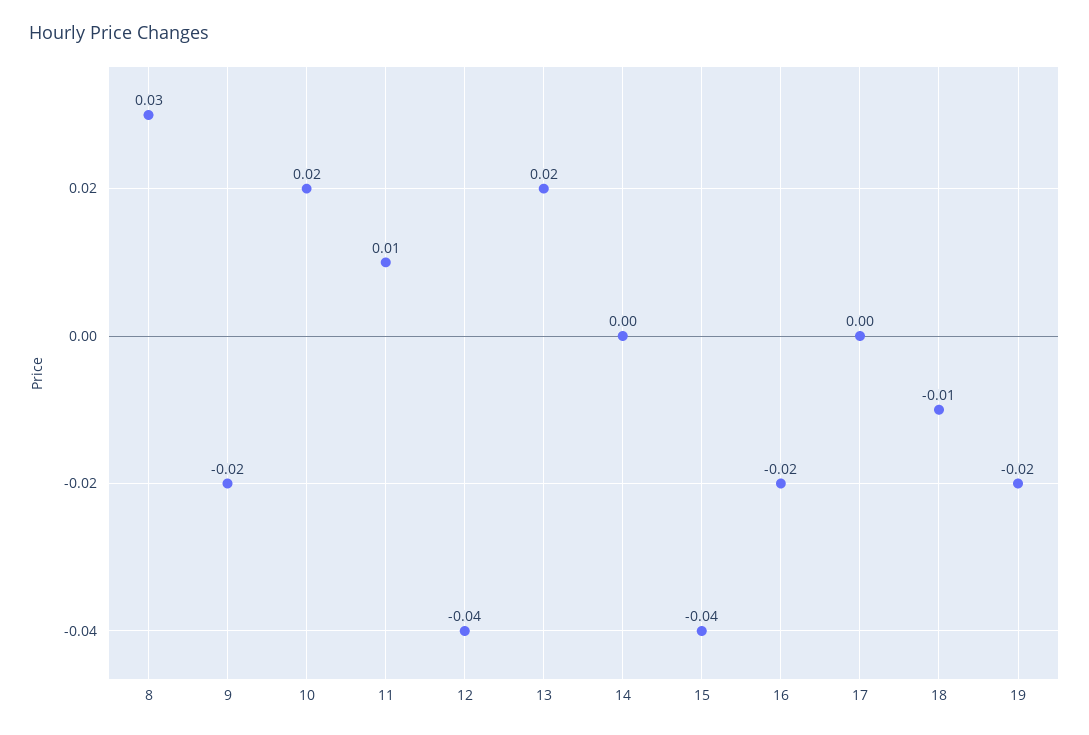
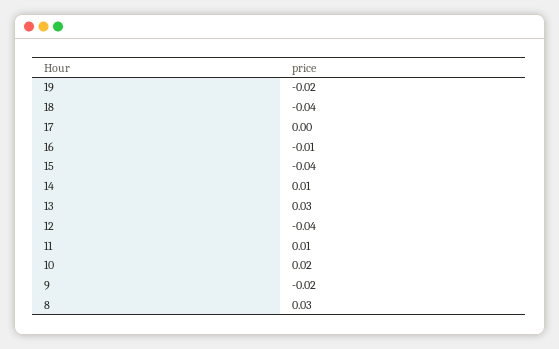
13: 0.02 -> 0.03
14: 0 -> 0.01
16: -0.02 -> -0.01
18: -0.01 -> -0.04

